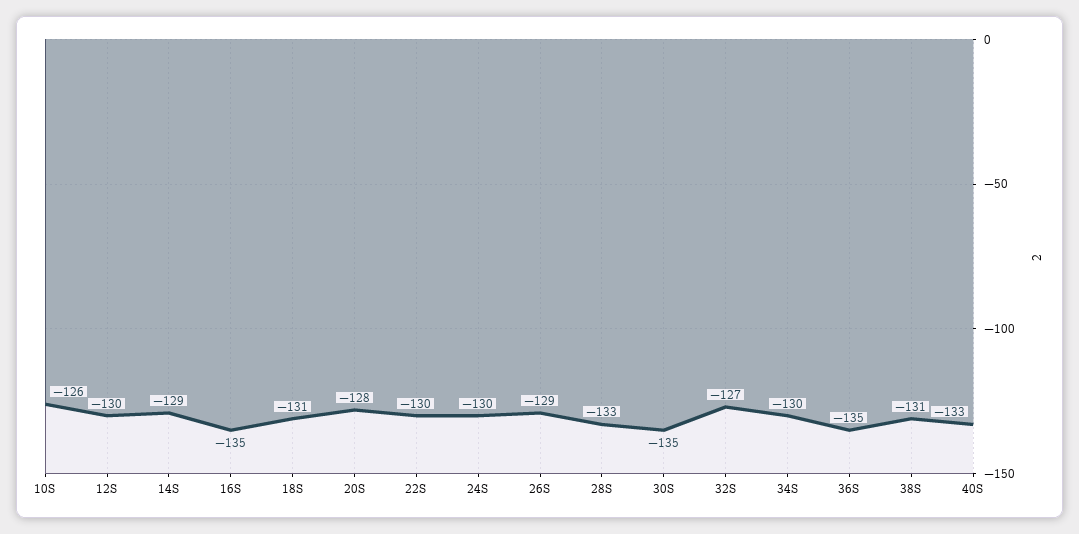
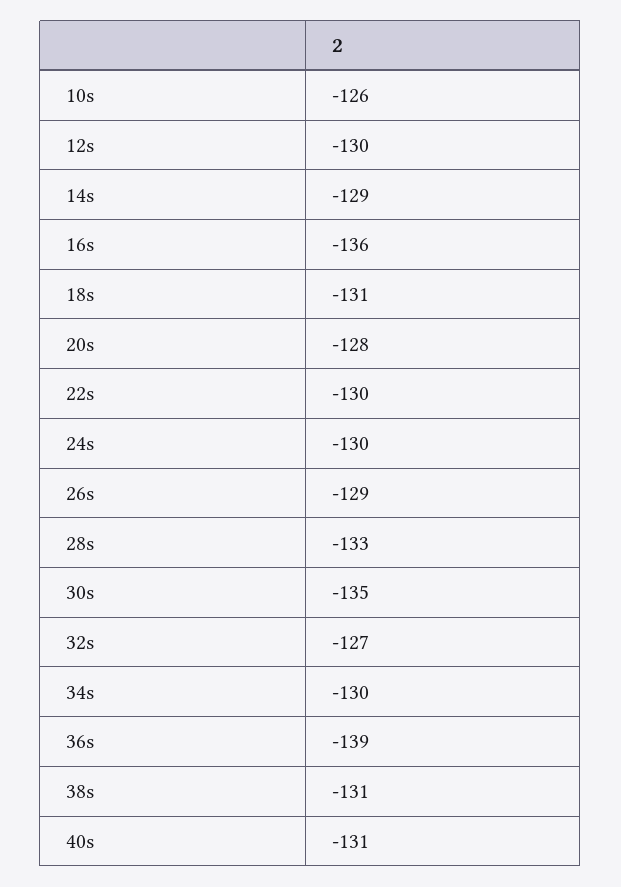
16S: -135 -> -136
36S: -135 -> -139
40S: -133 -> -131

